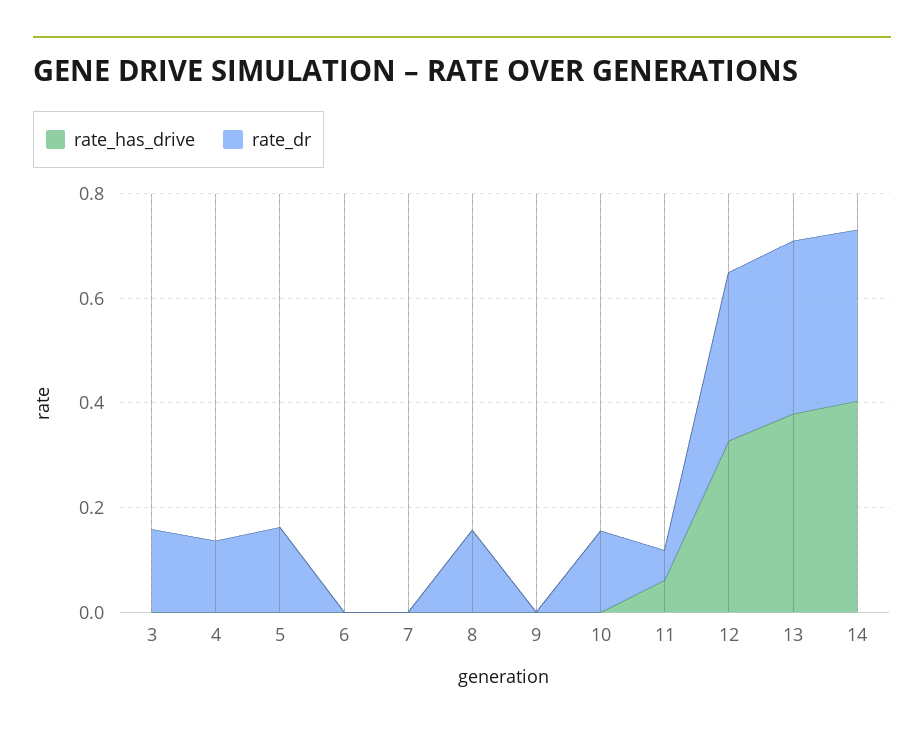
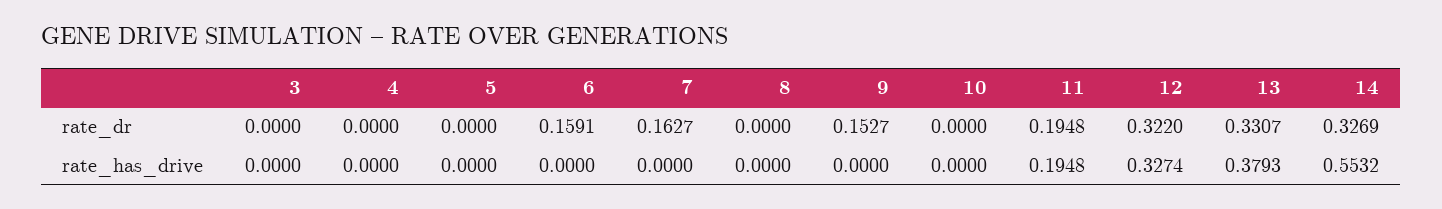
rate_dr, 3: 0.15 -> 0
rate_dr, 4: 0.15 -> 0
rate_dr, 5: 0.15 -> 0
rate_dr, 6: 0 -> 0.1591
rate_dr, 7: 0 -> 0.1627
rate_dr, 8: 0.15 -> 0
rate_dr, 9: 0 -> 0.1527
rate_dr, 10: 0.15 -> 0
rate_has_drive, 11: 0.05 -> 0.1948
rate_dr, 11: 0.05 -> 0.1948
rate_has_drive, 14: 0.4 -> 0.5532

